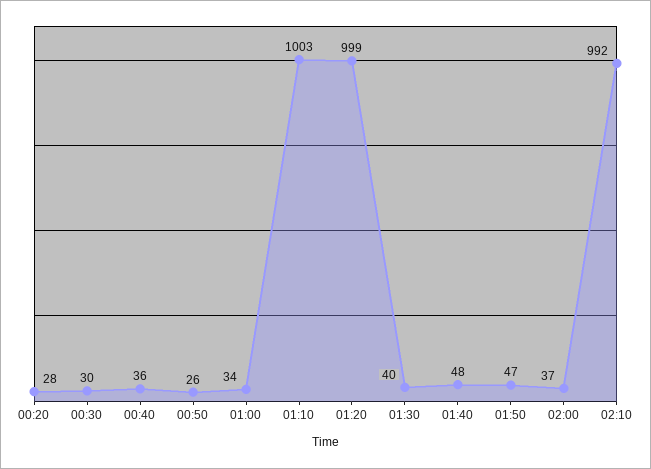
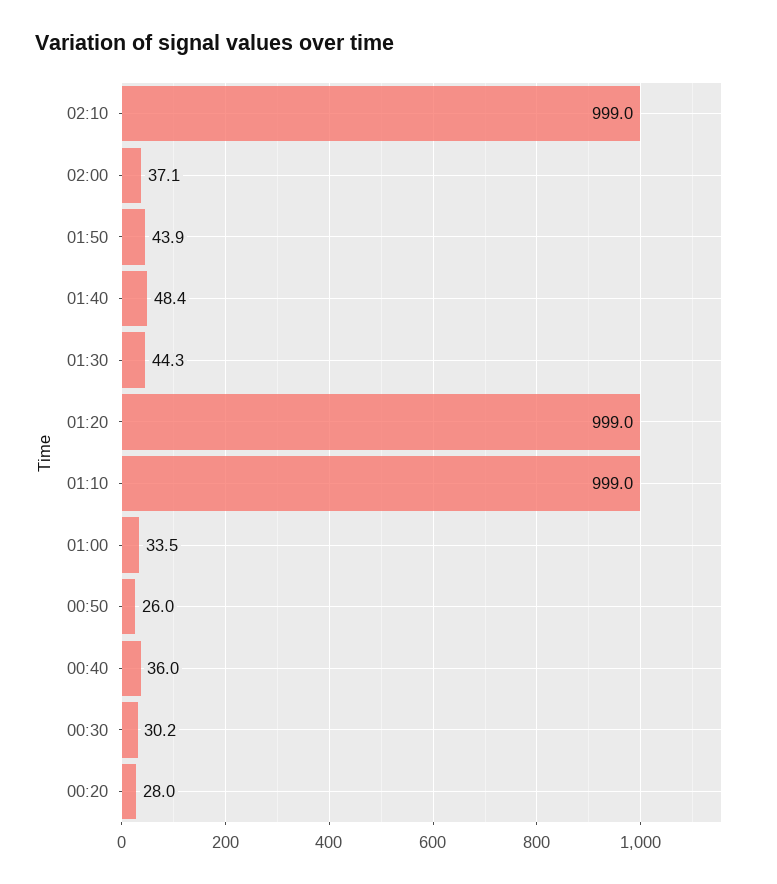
01:10: 1003 -> 999
01:30: 40 -> 44.3
01:50: 47 -> 43.9
02:10: 992 -> 999

